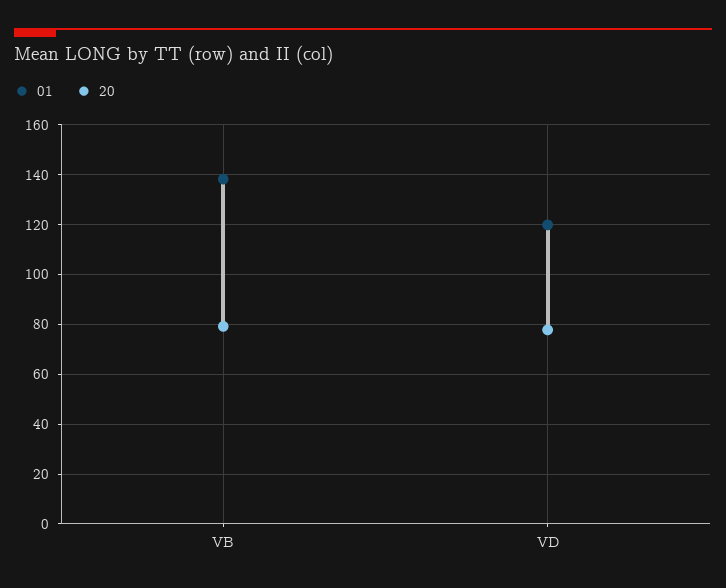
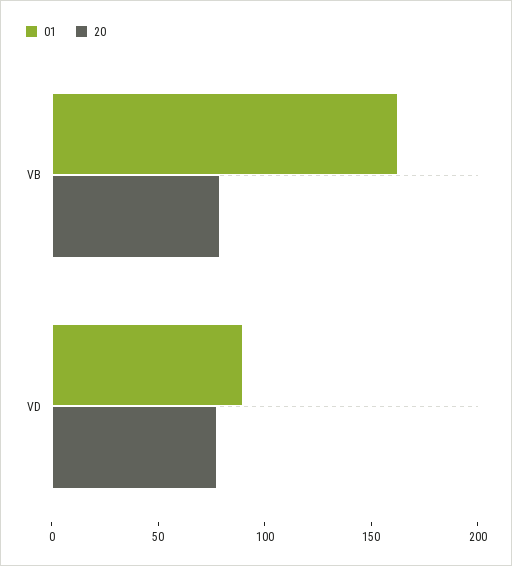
01, VB: 137.5 -> 160
01, VD: 120 -> 90

